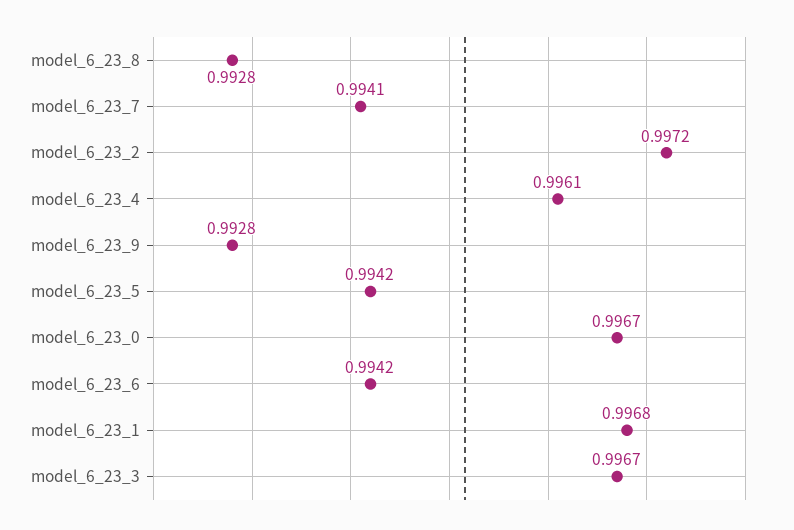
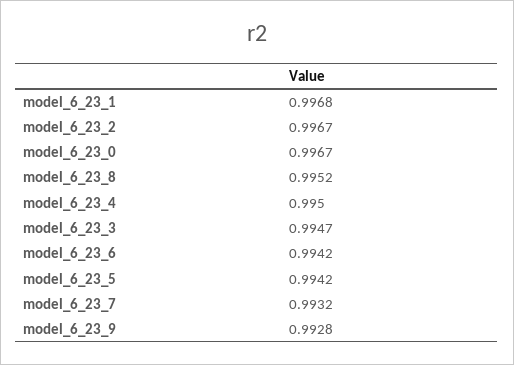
model_6_23_8: 0.9928 -> 0.9952
model_6_23_7: 0.9941 -> 0.9932
model_6_23_2: 0.9972 -> 0.9967
model_6_23_4: 0.9961 -> 0.995
model_6_23_3: 0.9967 -> 0.9947

